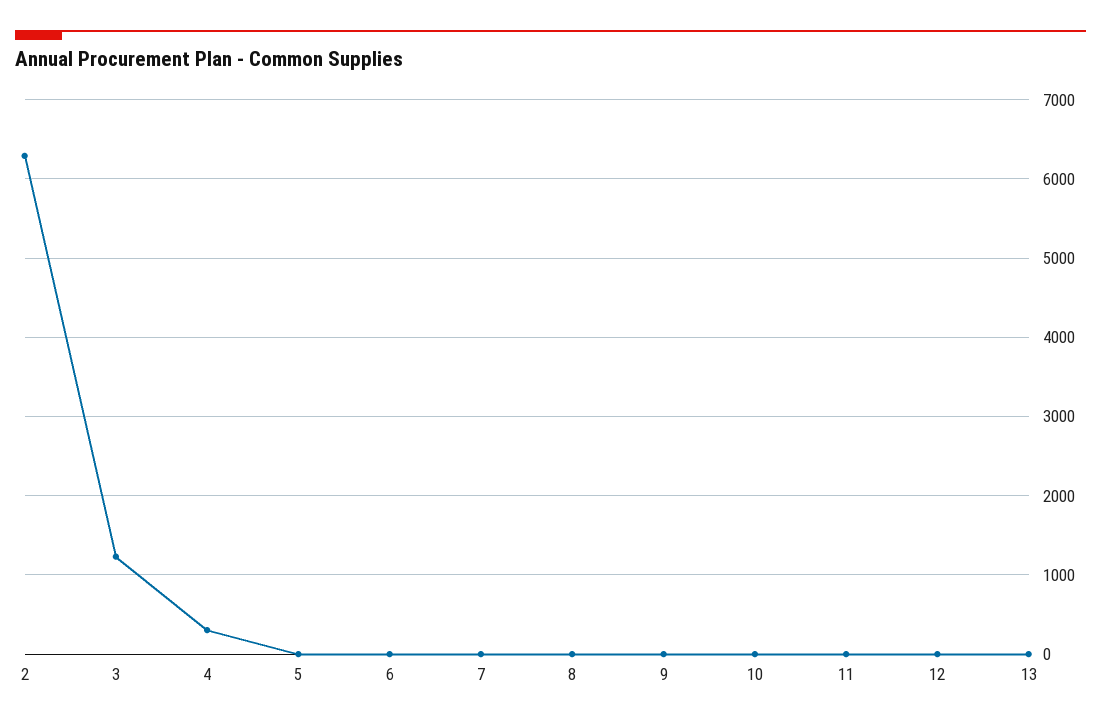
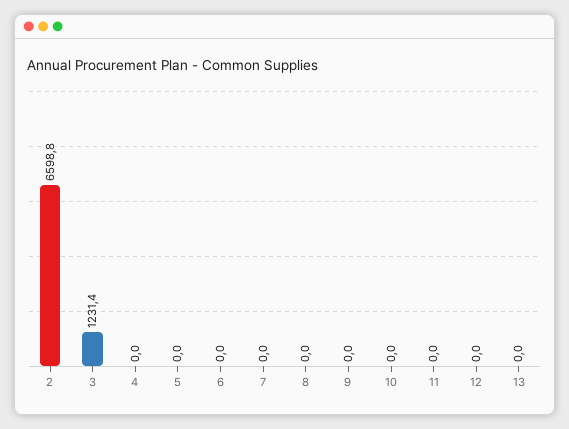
2: 6300 -> 6598.8
4: 300 -> 0

